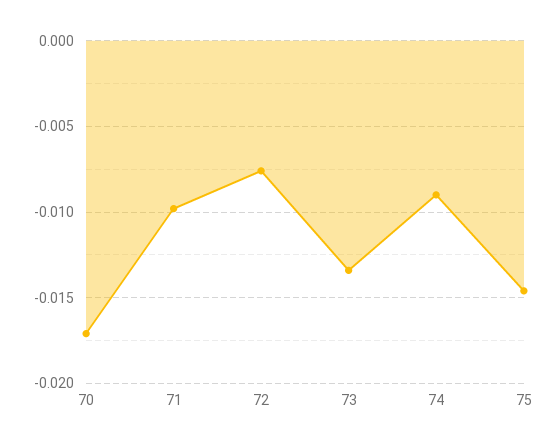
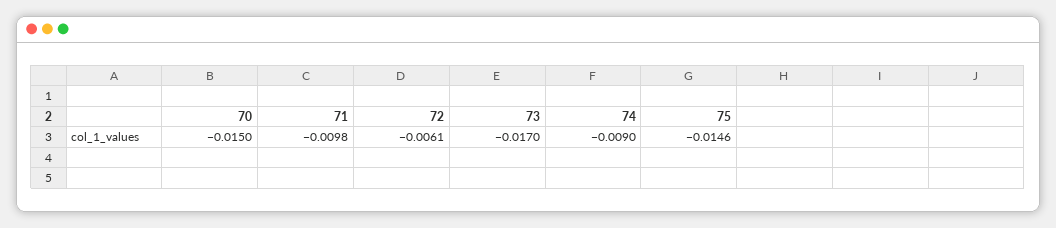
70: -0.017 -> -0.015
72: -0.0075 -> -0.0061
73: -0.0135 -> -0.017

